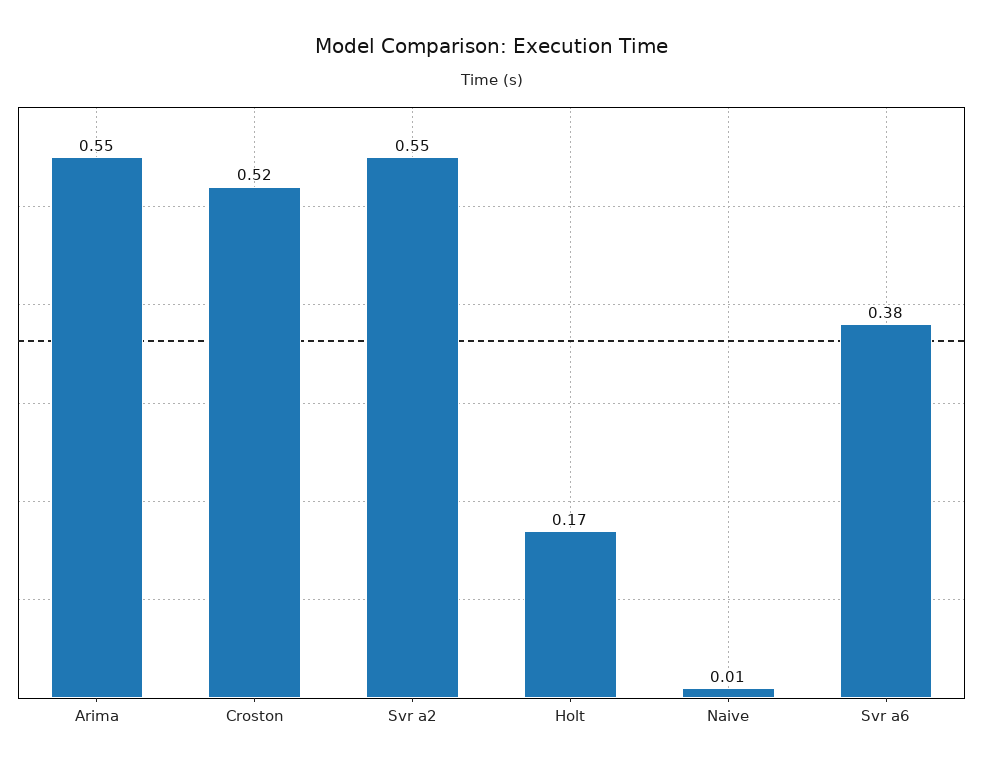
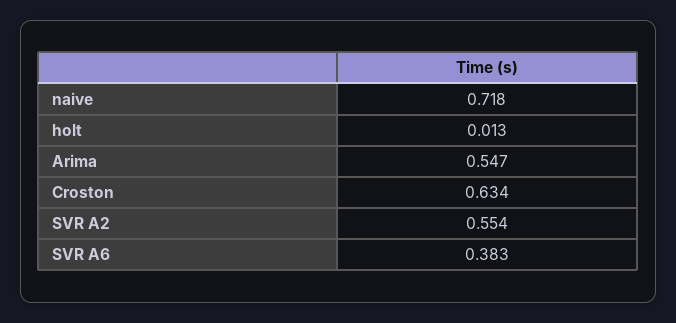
Croston: 0.52 -> 0.634
Holt: 0.17 -> 0.013
Naive: 0.01 -> 0.718

